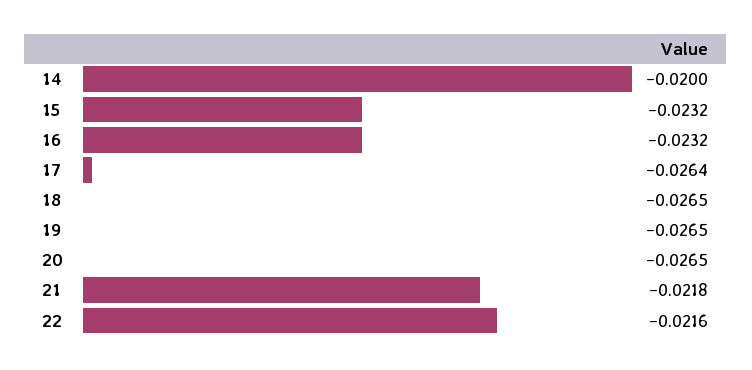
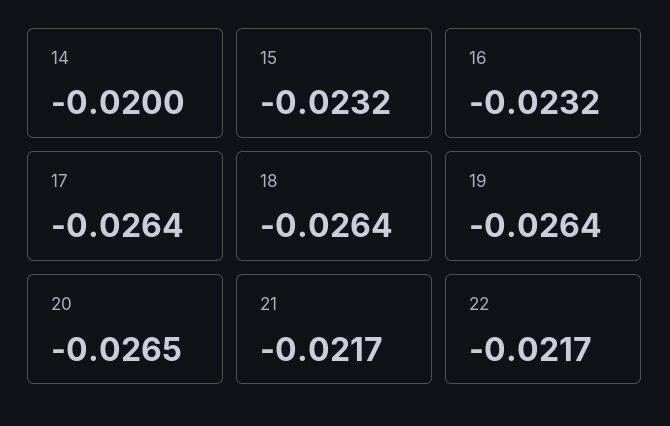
18: -0.0265 -> -0.0264
19: -0.0265 -> -0.0264
21: -0.0218 -> -0.0217
22: -0.0216 -> -0.0217

